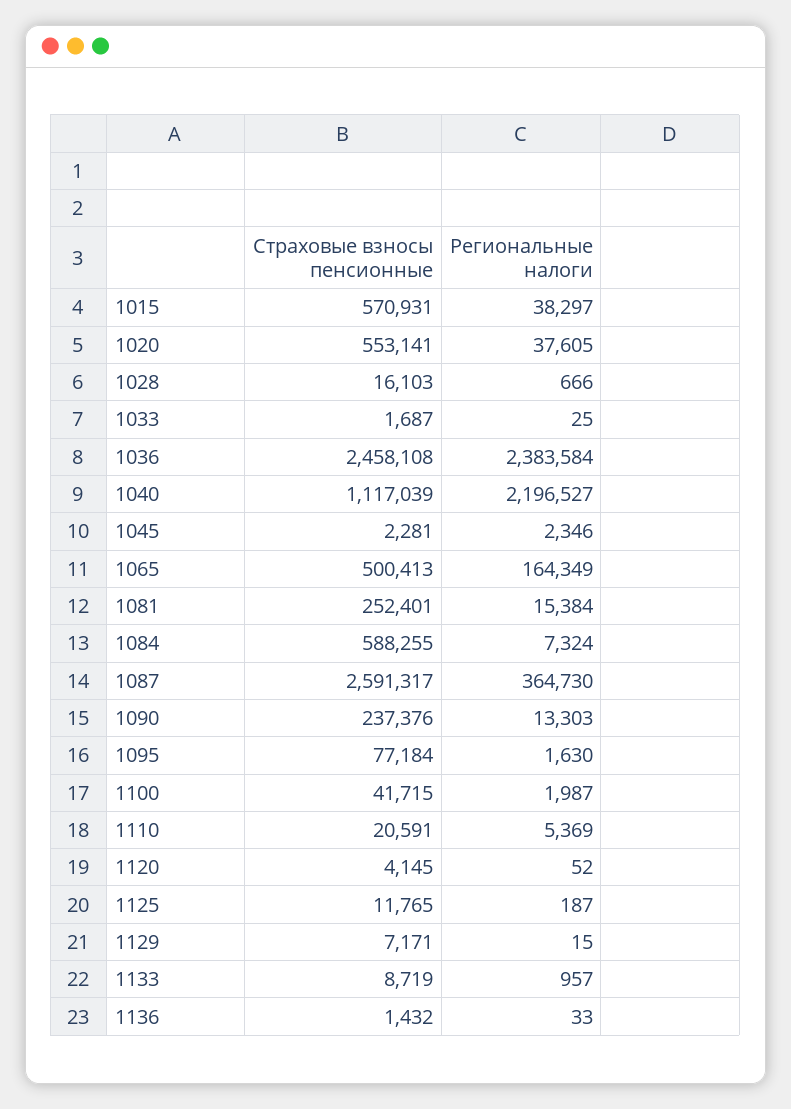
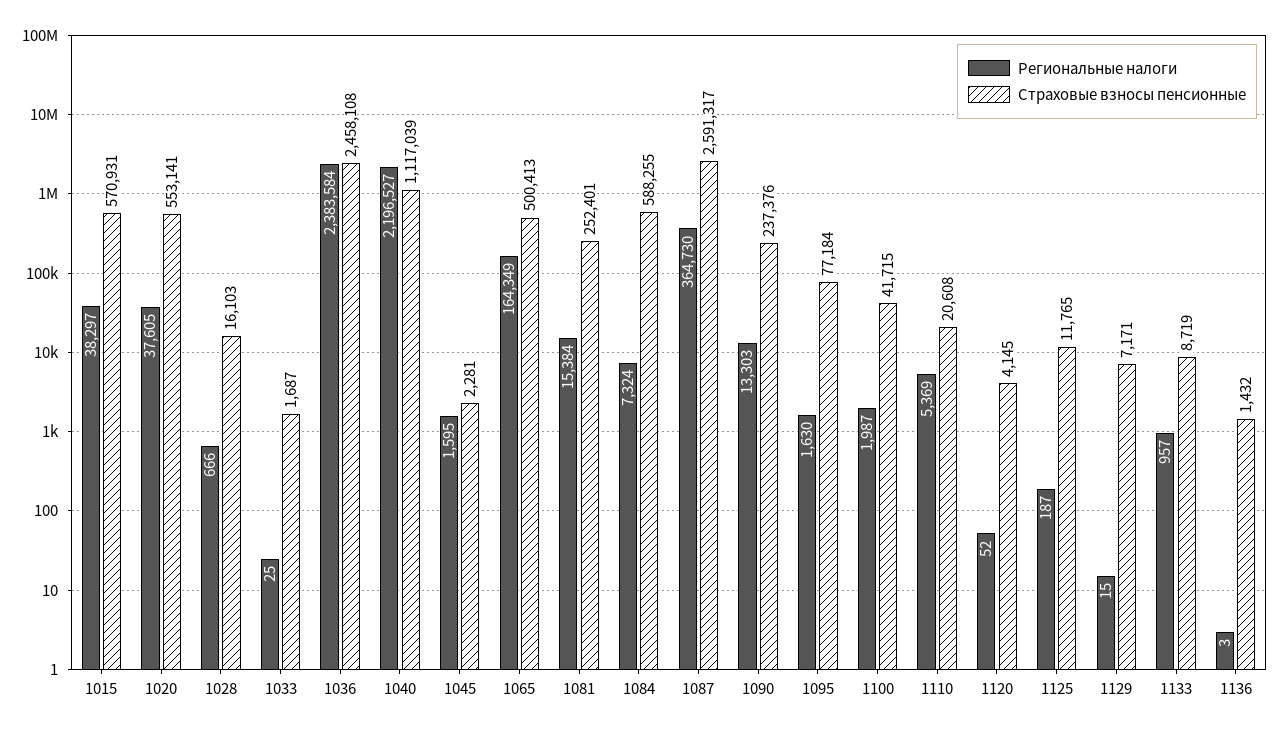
Региональные налоги, 1045: 2346 -> 1595
Страховые взносы пенсионные, 1110: 20591 -> 20608
Региональные налоги, 1136: 33 -> 3

